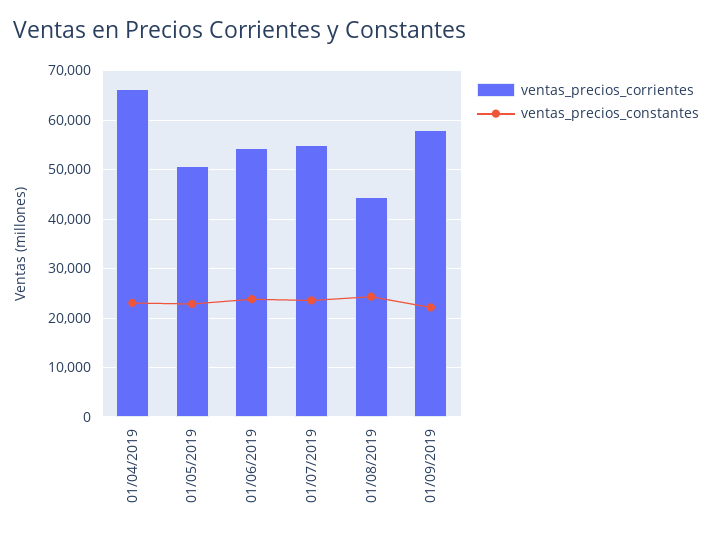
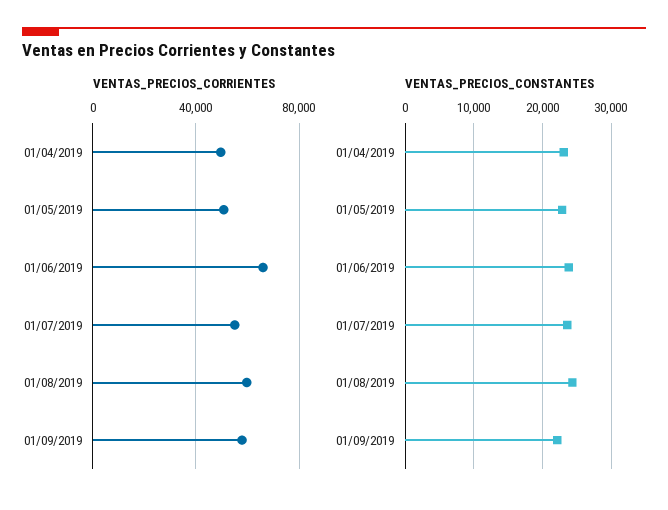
ventas_precios_corrientes, 01/04/2019: 66000 -> 50000
ventas_precios_corrientes, 01/06/2019: 54000 -> 65000
ventas_precios_corrientes, 01/08/2019: 44000 -> 60000

